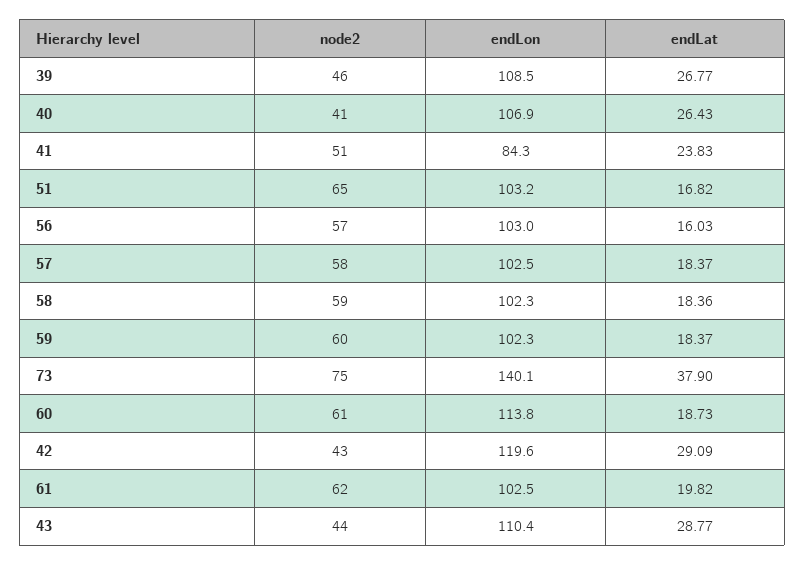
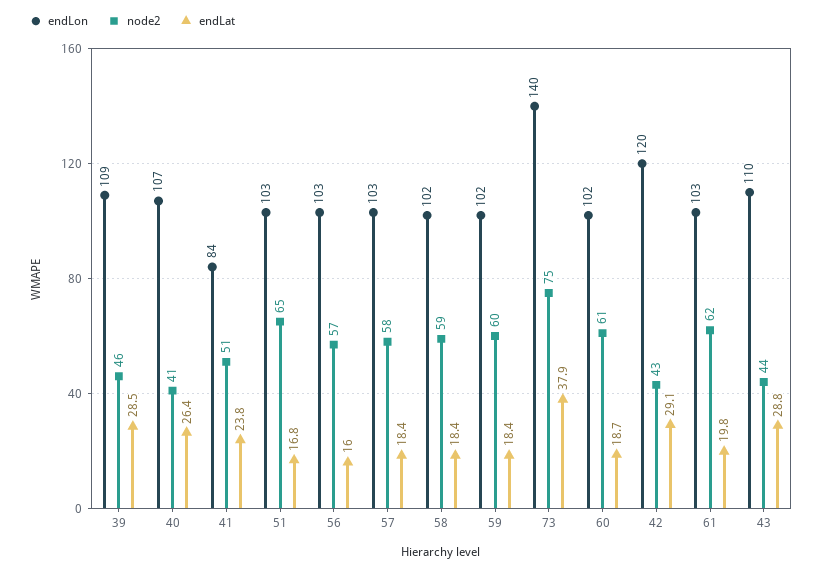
endLat, 39: 26.77 -> 28.5
endLon, 60: 113.8 -> 102

